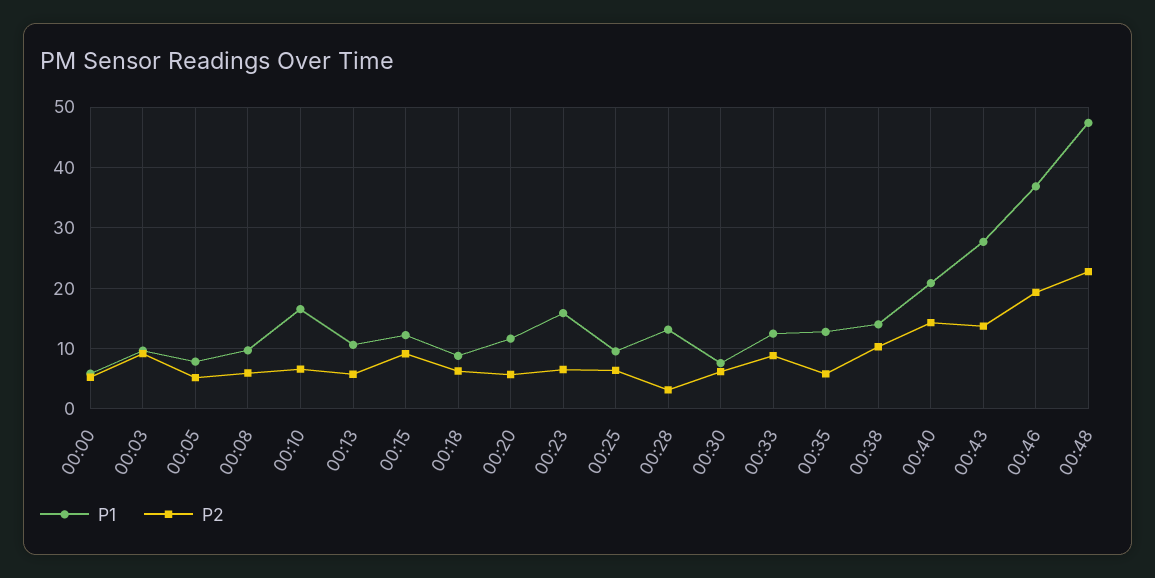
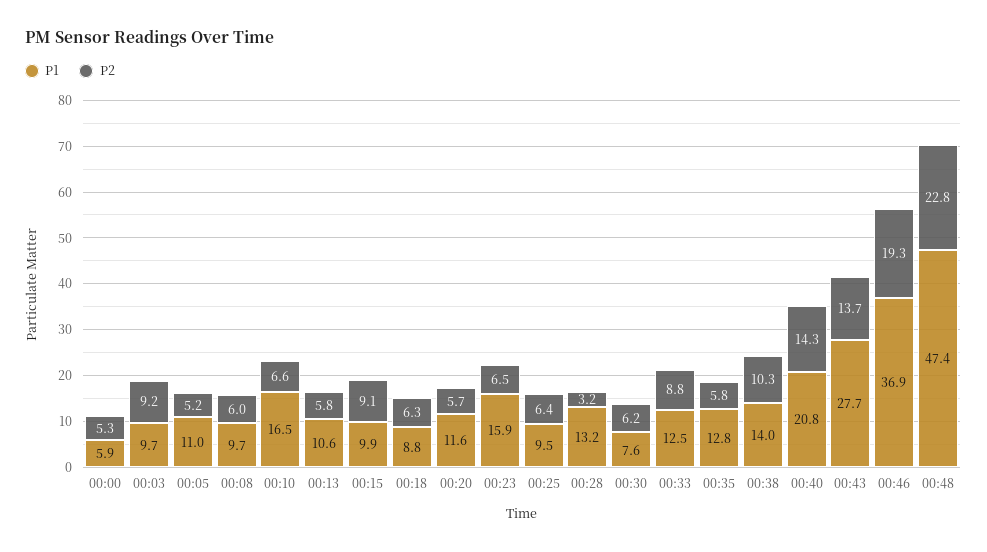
P1, 00:05: 8 -> 11
P1, 00:15: 12 -> 9.9

